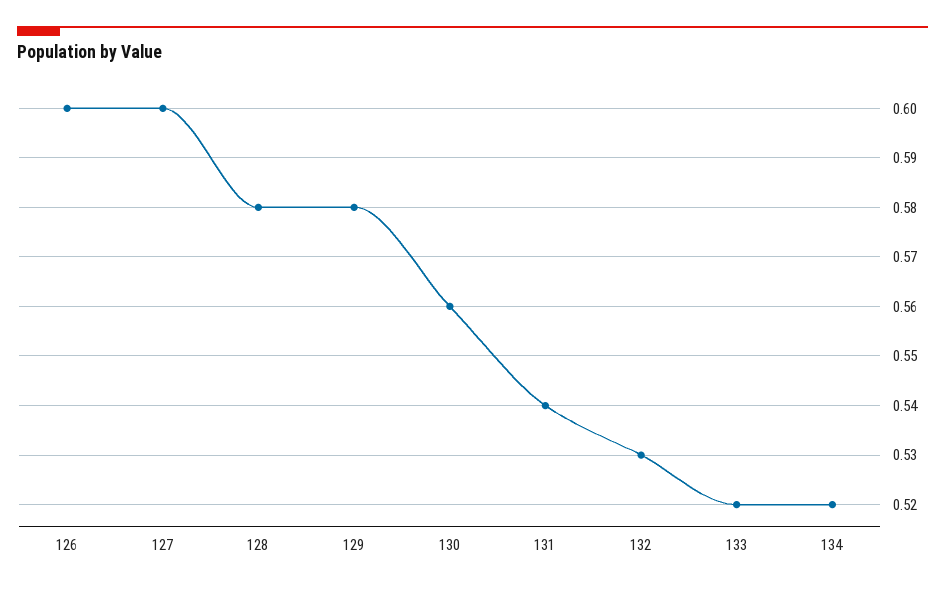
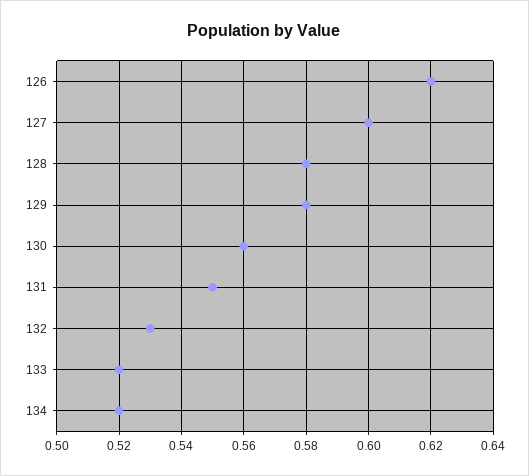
126: 0.6 -> 0.62
131: 0.54 -> 0.55

